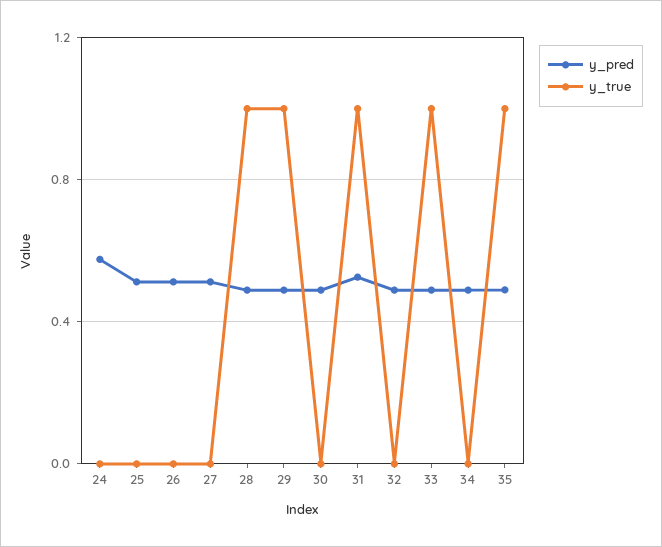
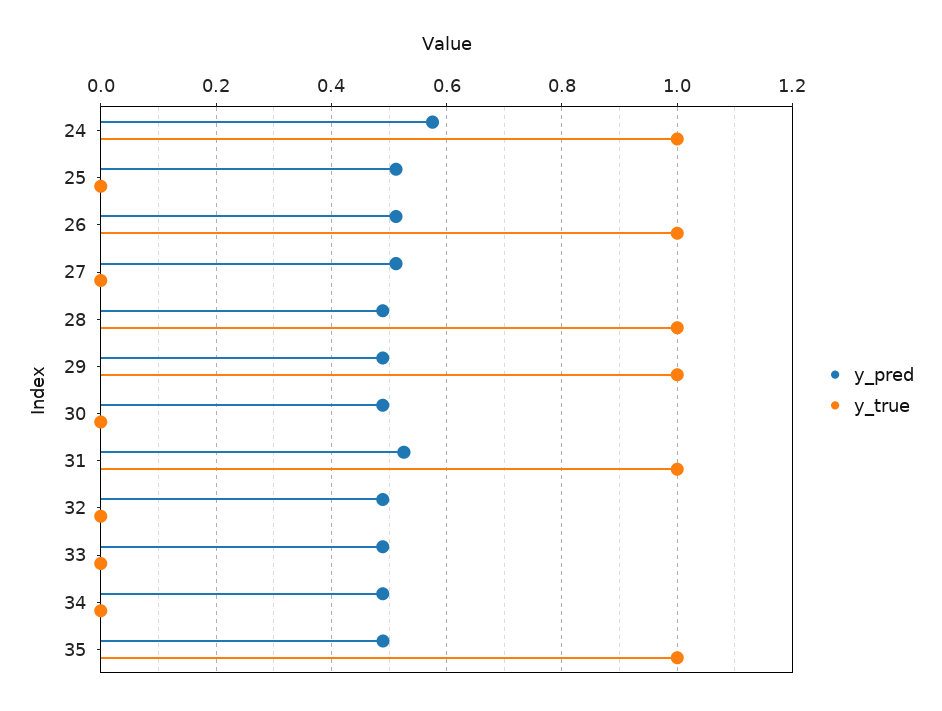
y_true, 24: 0 -> 1
y_true, 26: 0 -> 1
y_true, 33: 1 -> 0

